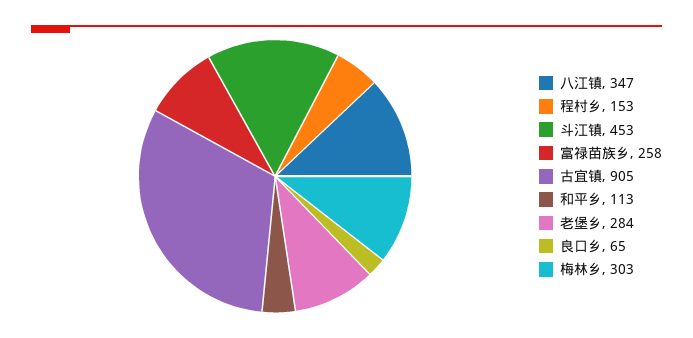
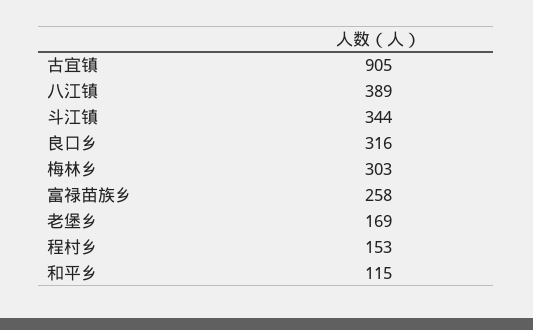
八江镇: 347 -> 389
斗江镇: 453 -> 344
和平乡: 113 -> 115
老堡乡: 284 -> 169
良口乡: 65 -> 316

